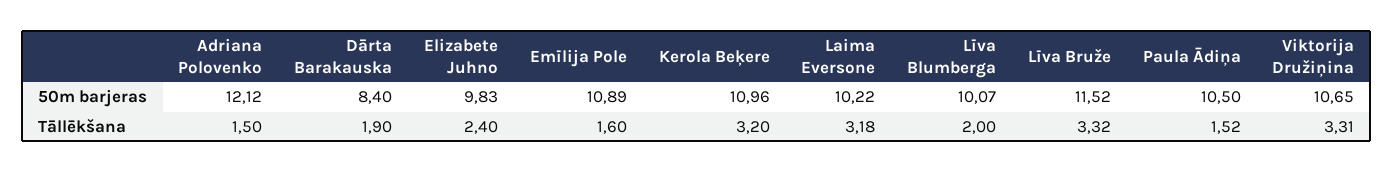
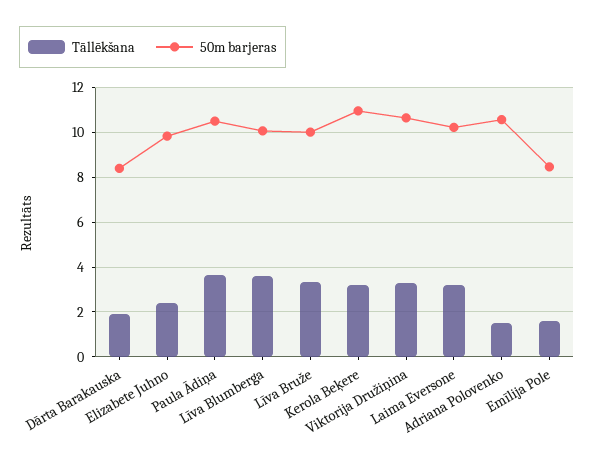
50m barjeras, Adriana Polovenko: 12.12 -> 10.5
50m barjeras, Emīlija Pole: 10.89 -> 8.5
50m barjeras, Līva Bruže: 11.52 -> 10
Tāllēkšana, Līva Blumberga: 2 -> 3.5
Tāllēkšana, Paula Ādiņa: 1.52 -> 3.5

